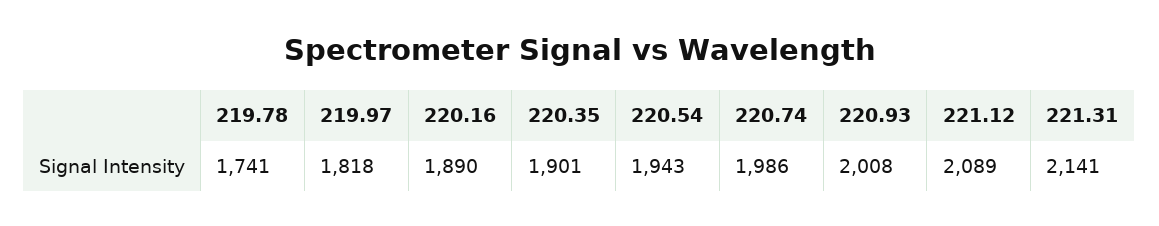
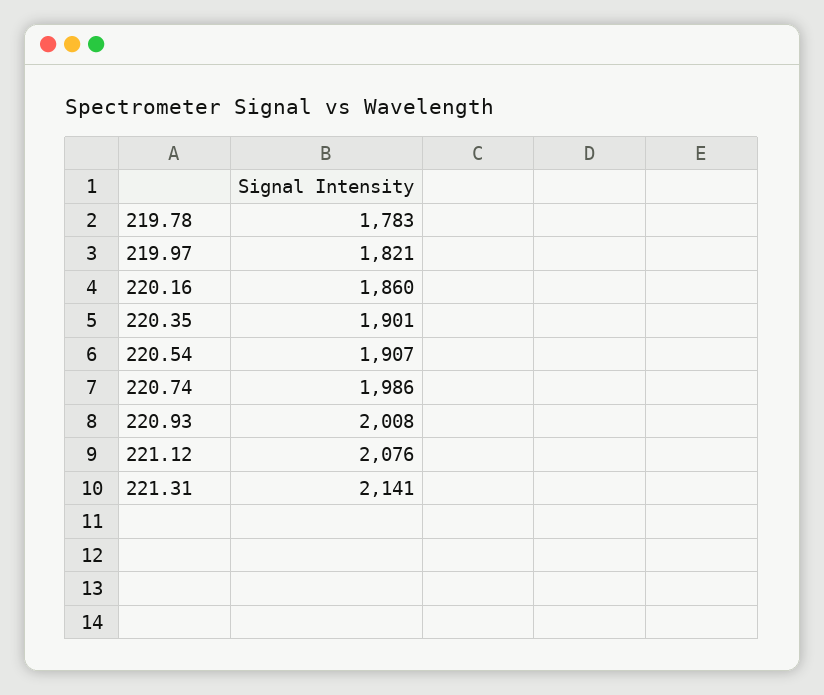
219.78: 1741 -> 1783
219.97: 1818 -> 1821
220.16: 1890 -> 1860
220.54: 1943 -> 1907
221.12: 2089 -> 2076

